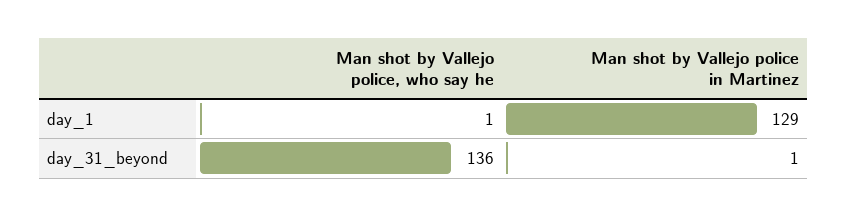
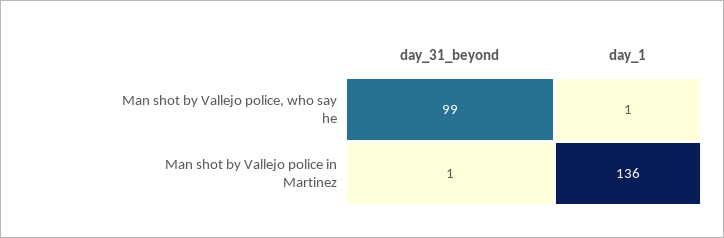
Man shot by Vallejo police in Martinez, day_1: 129 -> 136
Man shot by Vallejo police, who say he, day_31_beyond: 136 -> 99

